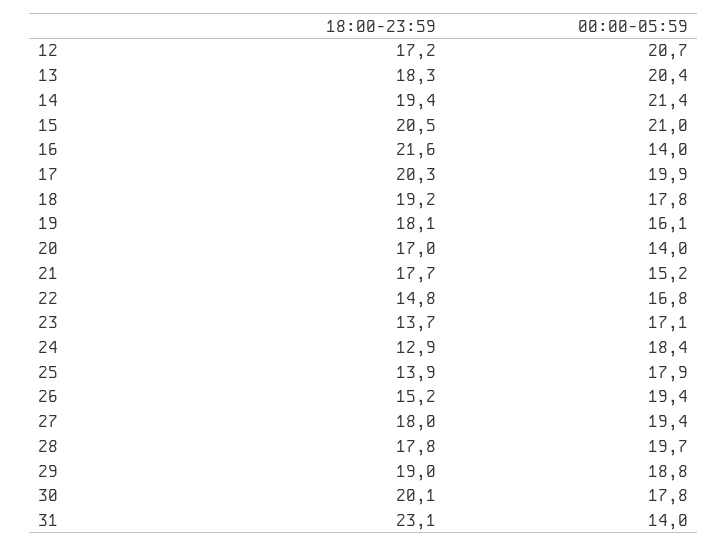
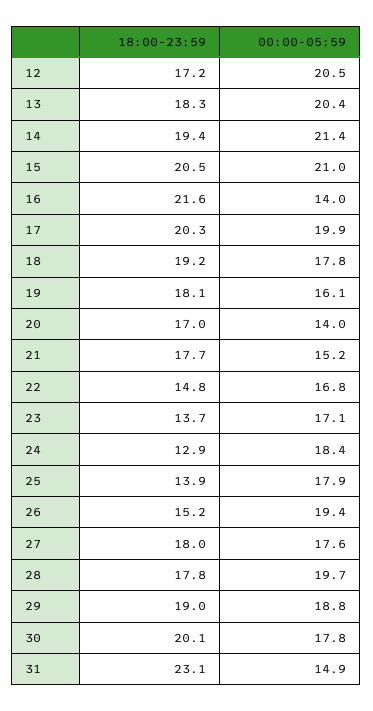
00:00-05:59, 12: 20.7 -> 20.5
00:00-05:59, 27: 19.4 -> 17.6
00:00-05:59, 31: 14 -> 14.9

